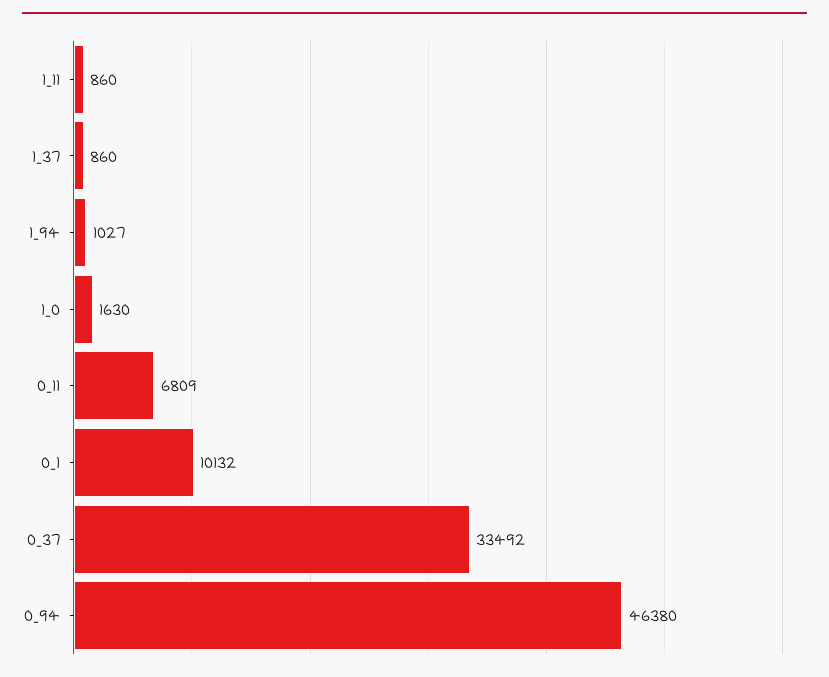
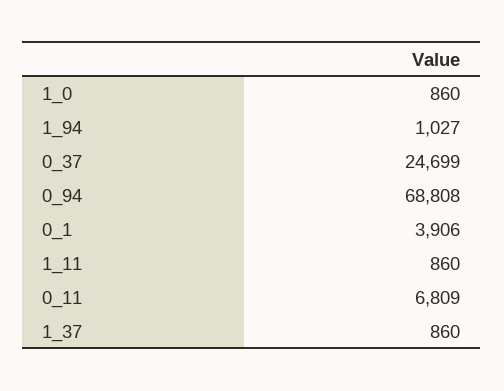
1_0: 1630 -> 860
0_1: 10132 -> 3906
0_37: 33492 -> 24699
0_94: 46380 -> 68808

